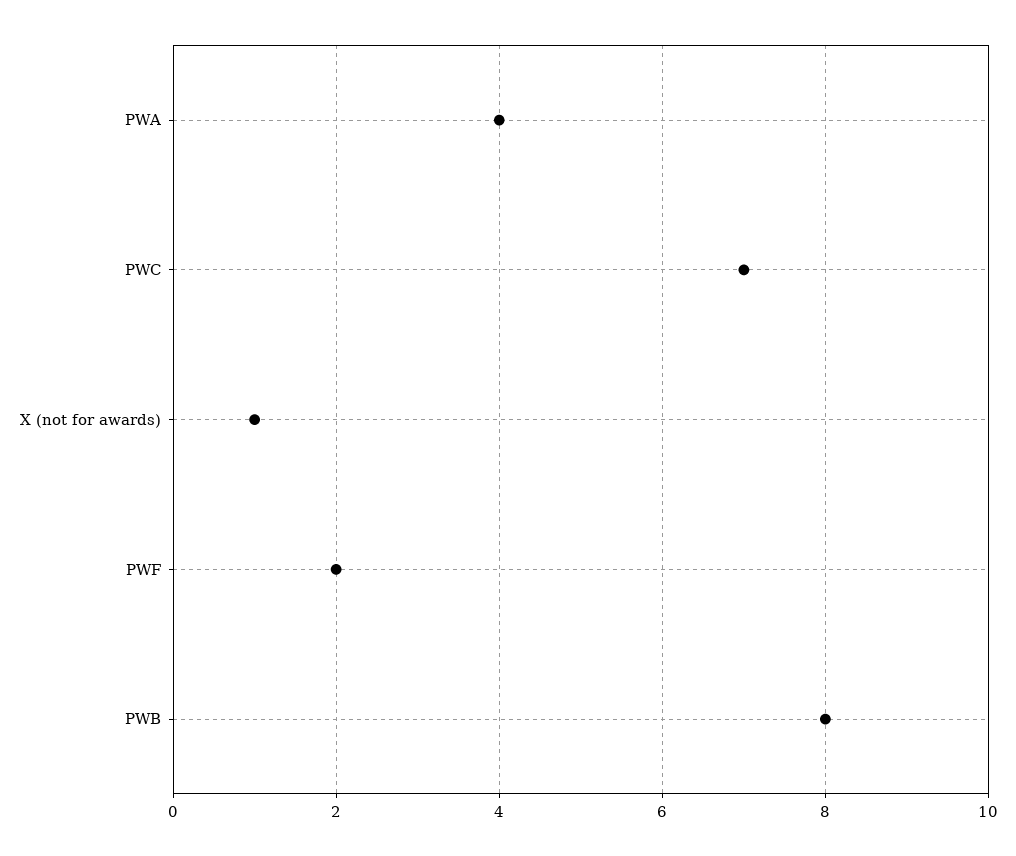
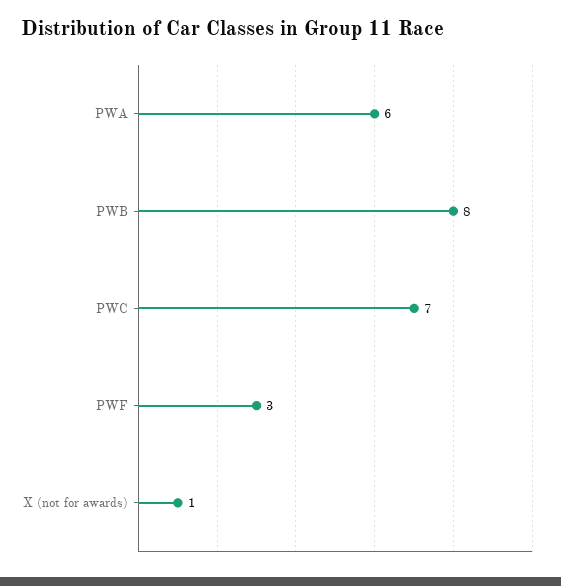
PWA: 4 -> 6
PWF: 2 -> 3

